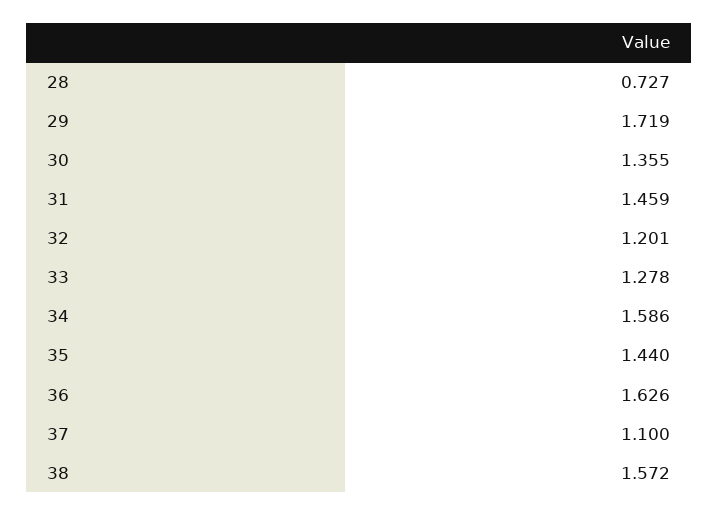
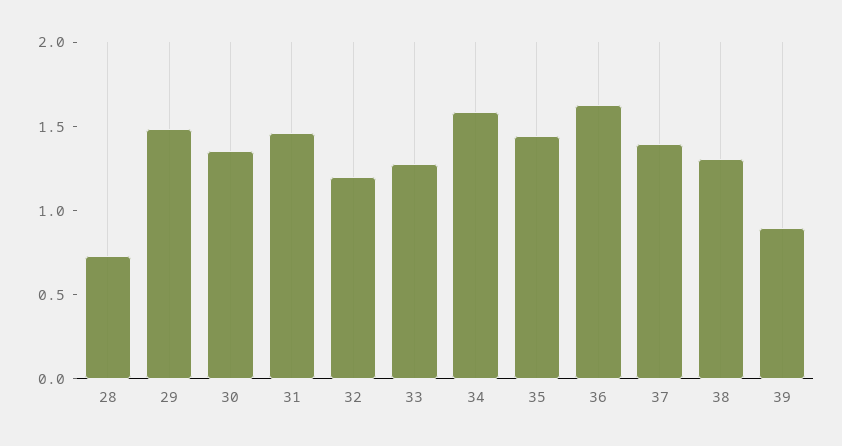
29: 1.719 -> 1.5
37: 1.1 -> 1.4
38: 1.572 -> 1.3
39: none -> 0.9

